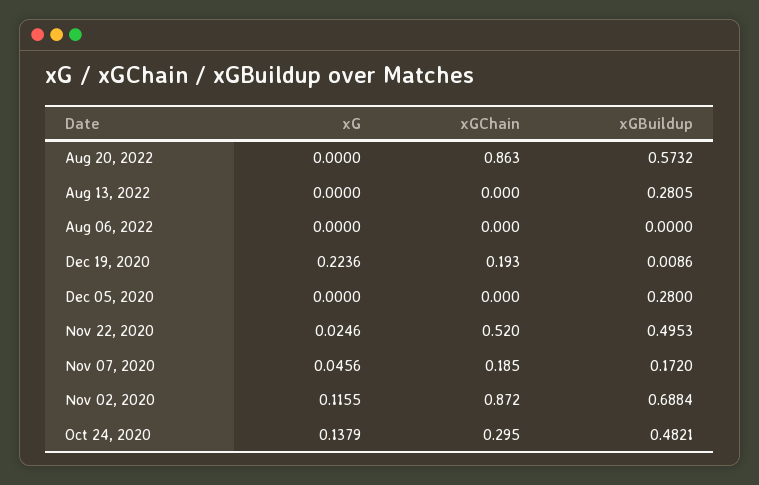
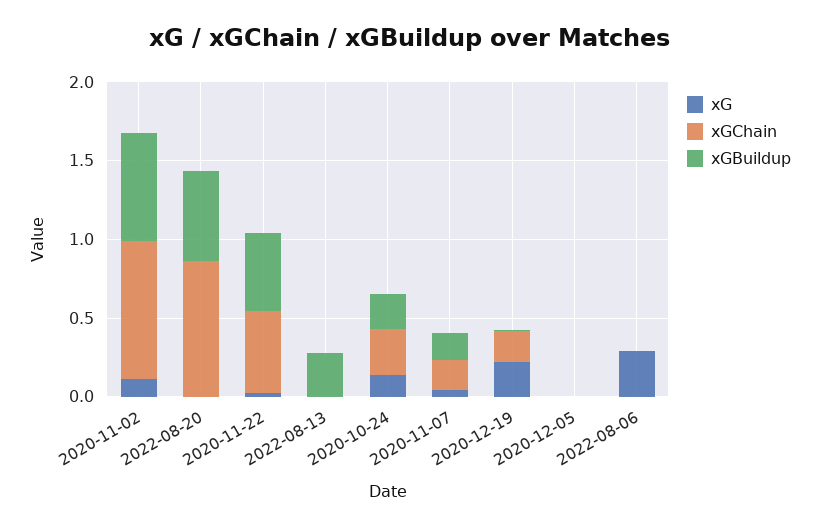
xG, Aug 06, 2022: 0 -> 0.3
xGBuildup, Dec 05, 2020: 0.28 -> 0
xGBuildup, Oct 24, 2020: 0.4821 -> 0.2

